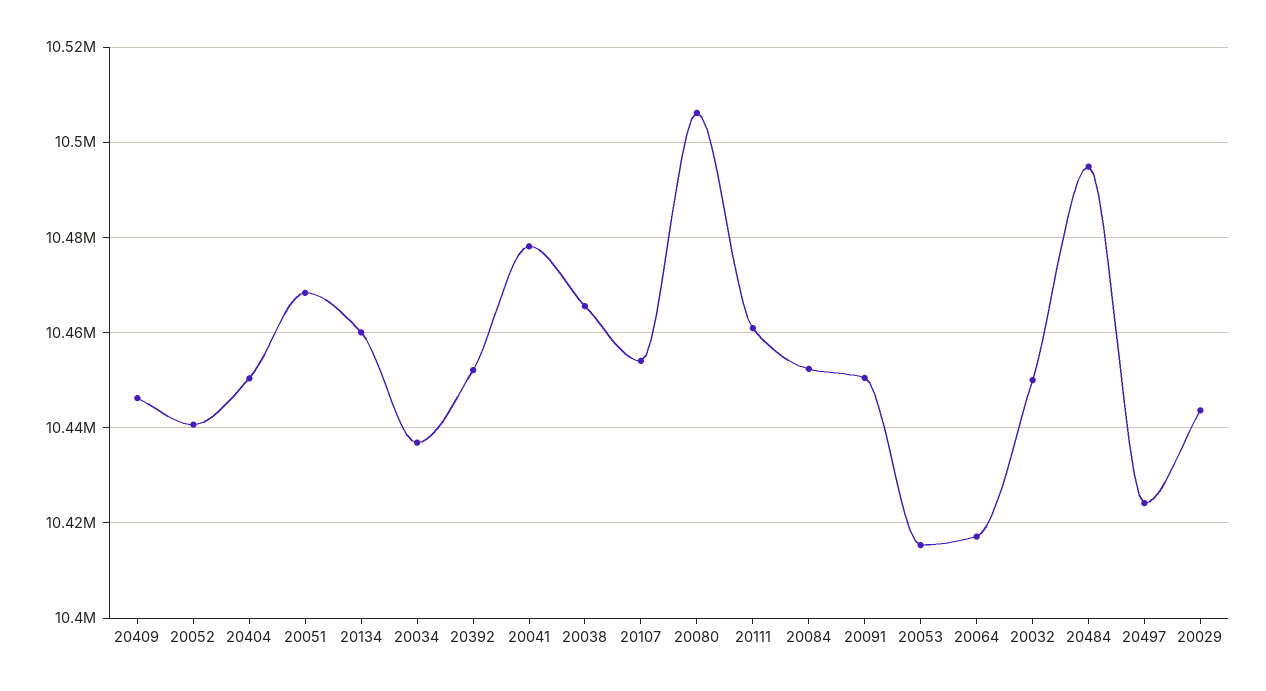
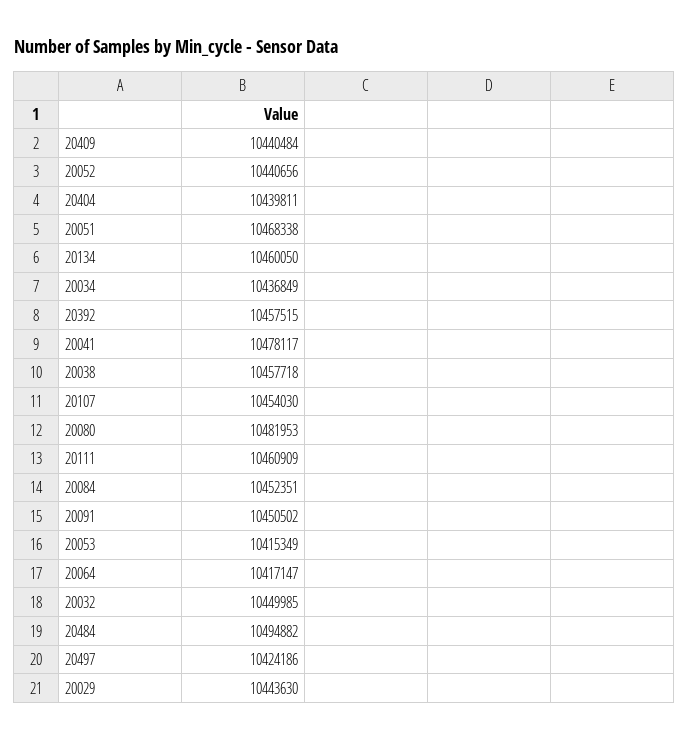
20409: 10446000 -> 10440484
20404: 10450000 -> 10439811
20392: 10452000 -> 10457515
20038: 10466000 -> 10457718
20080: 10506000 -> 10481953

